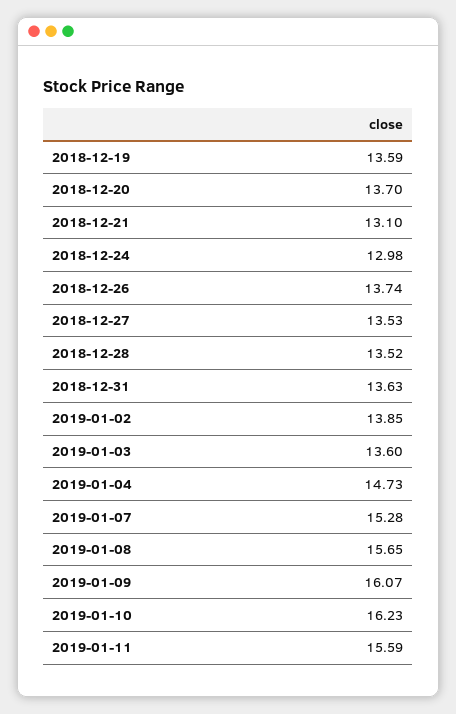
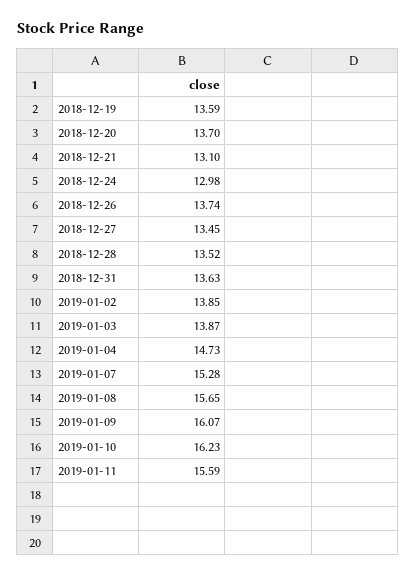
2018-12-27: 13.53 -> 13.45
2019-01-03: 13.6 -> 13.87

